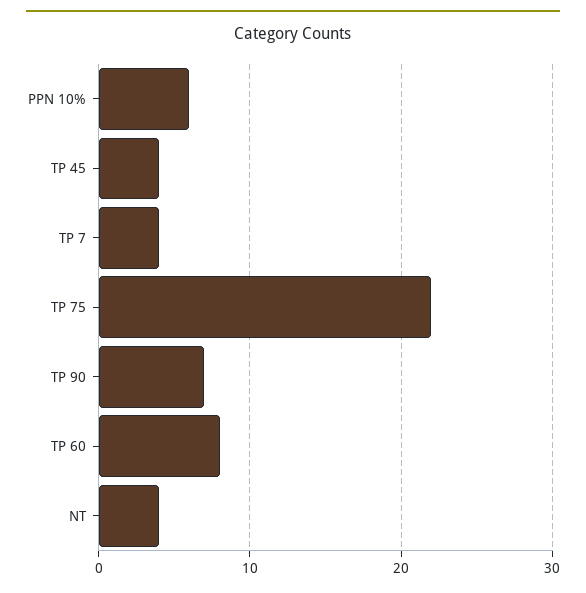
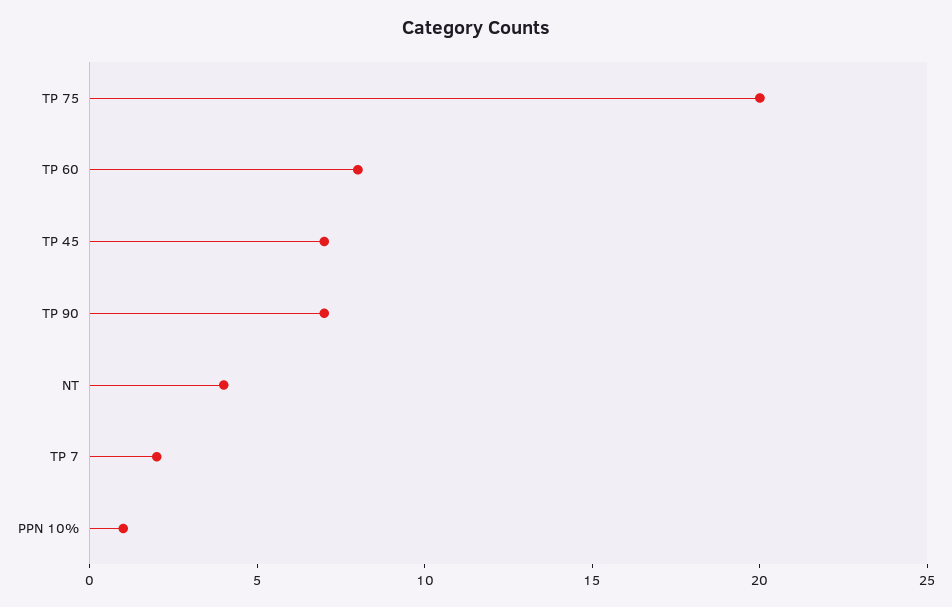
PPN 10%: 6 -> 1
TP 45: 4 -> 7
TP 7: 4 -> 2
TP 75: 22 -> 20

